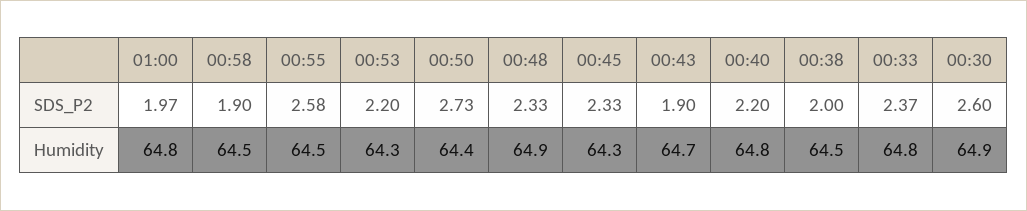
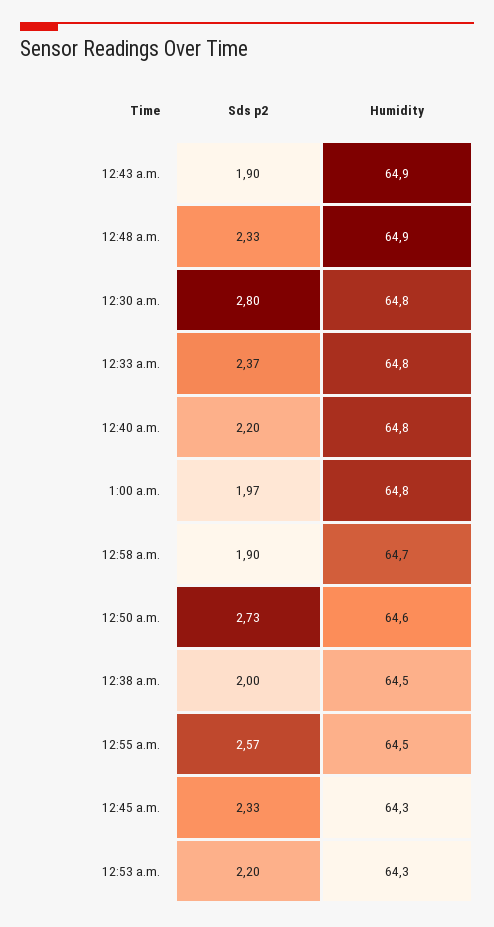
00:55, SDS_P2: 2.58 -> 2.57
00:30, SDS_P2: 2.6 -> 2.8
00:58, Humidity: 64.5 -> 64.7
00:50, Humidity: 64.4 -> 64.6
00:43, Humidity: 64.7 -> 64.9
00:30, Humidity: 64.9 -> 64.8

